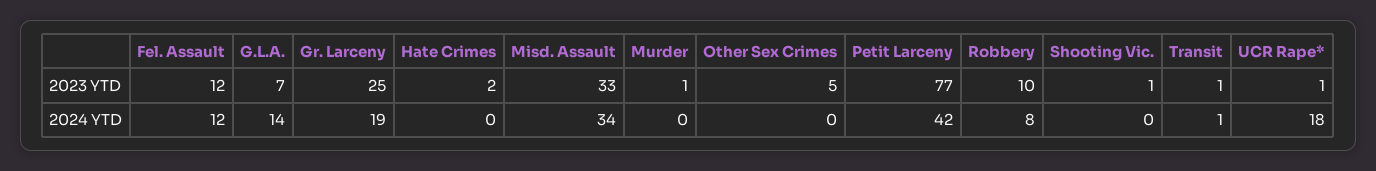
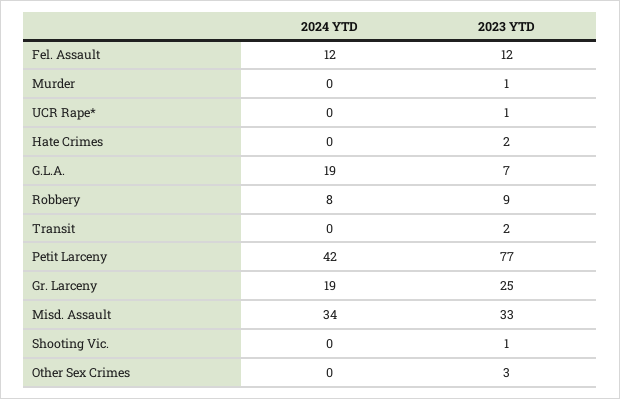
Other Sex Crimes, 2023 YTD: 5 -> 3
Robbery, 2023 YTD: 10 -> 9
Transit, 2023 YTD: 1 -> 2
G.L.A., 2024 YTD: 14 -> 19
Transit, 2024 YTD: 1 -> 0
UCR Rape*, 2024 YTD: 18 -> 0

